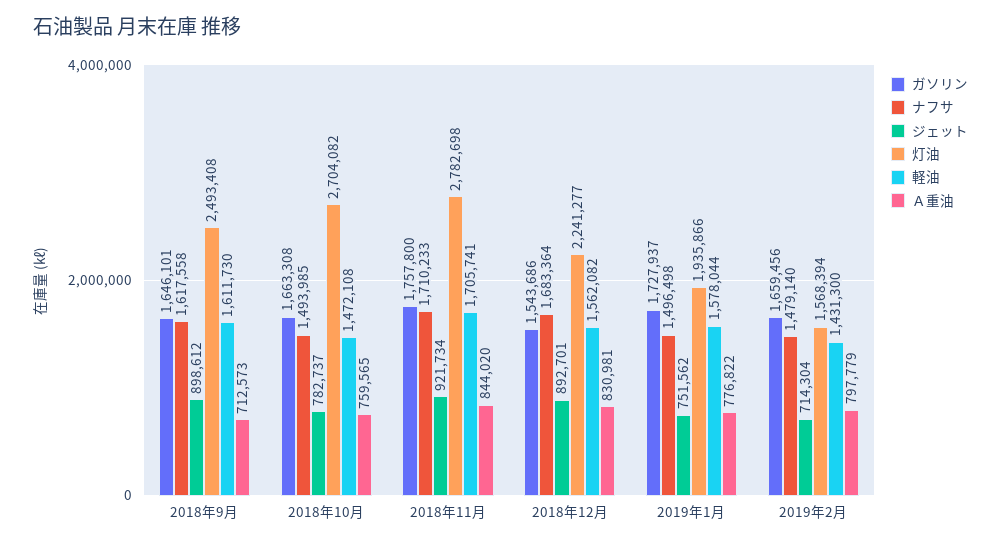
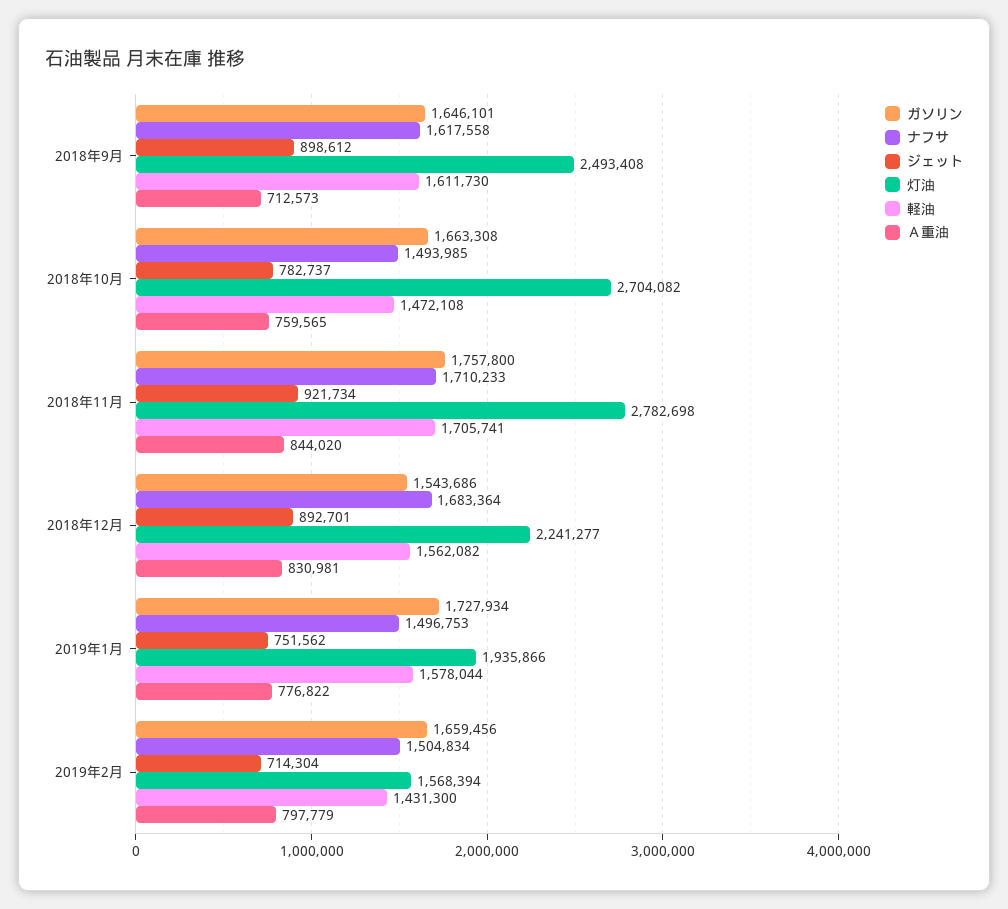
ガソリン, 2019年1月: 1727937 -> 1727934
ナフサ, 2019年1月: 1496498 -> 1496753
ナフサ, 2019年2月: 1479140 -> 1504834

